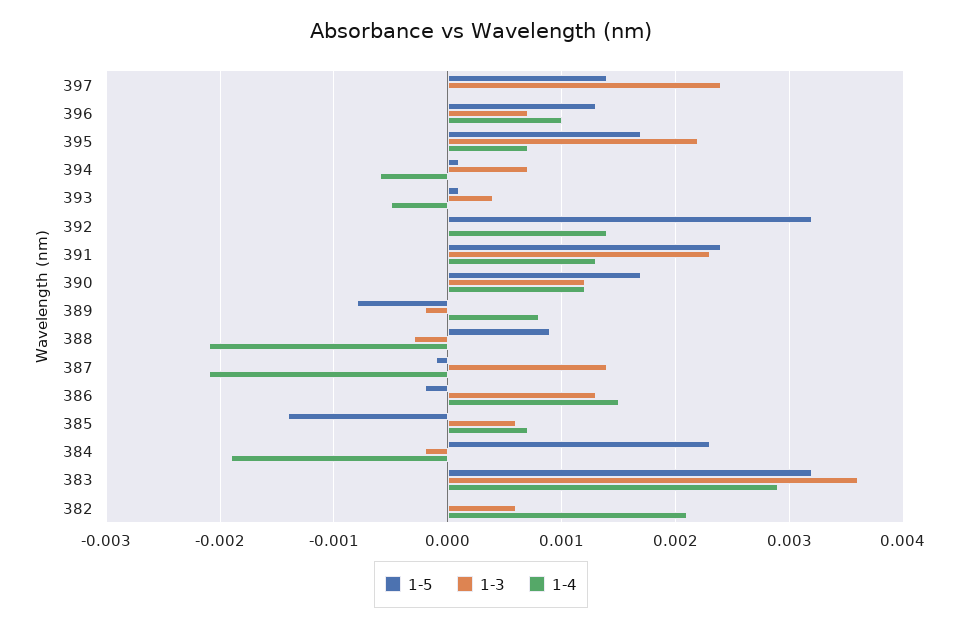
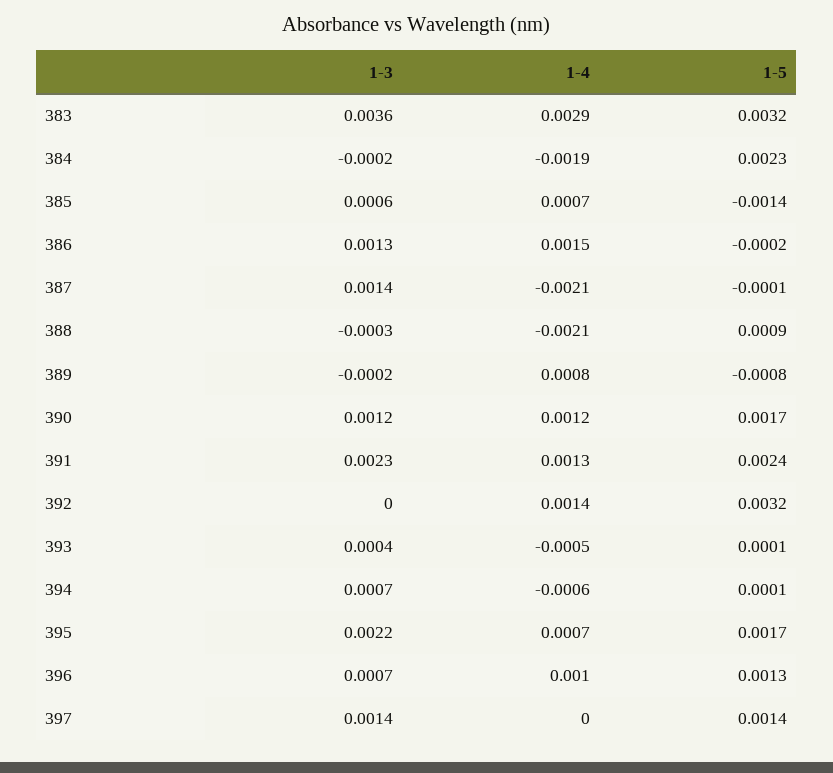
1-3, 397: 0.0024 -> 0.0014
1-5, 382: 0 -> none
1-3, 382: 0.0006 -> none
1-4, 382: 0.0021 -> none

